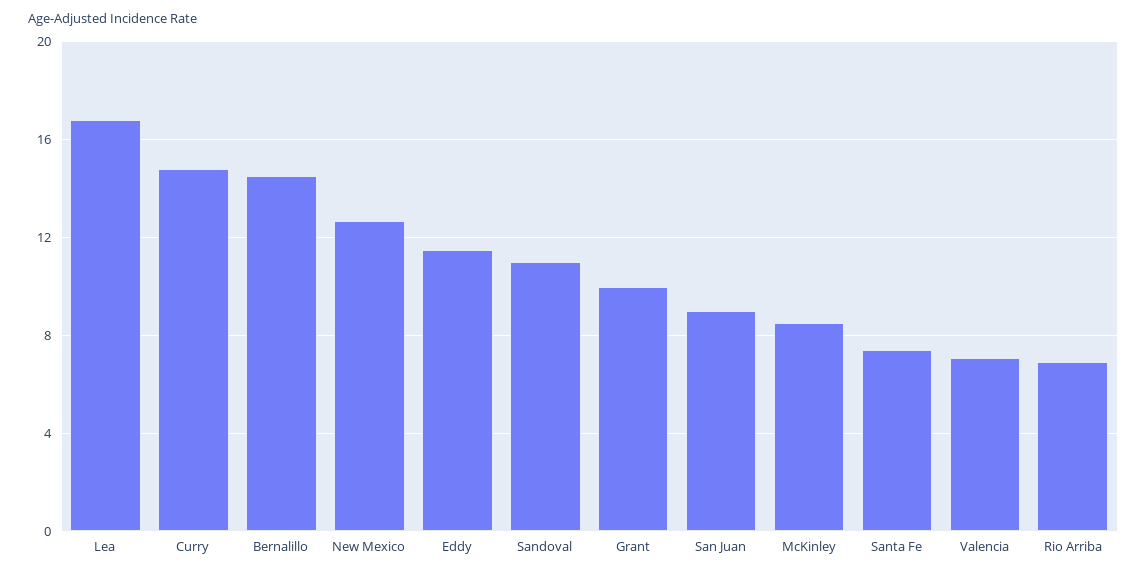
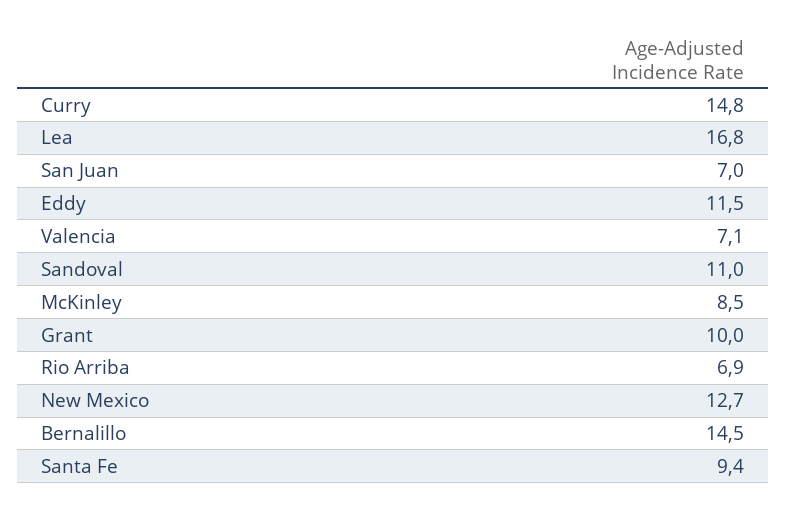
San Juan: 9 -> 7
Santa Fe: 7.5 -> 9.4

